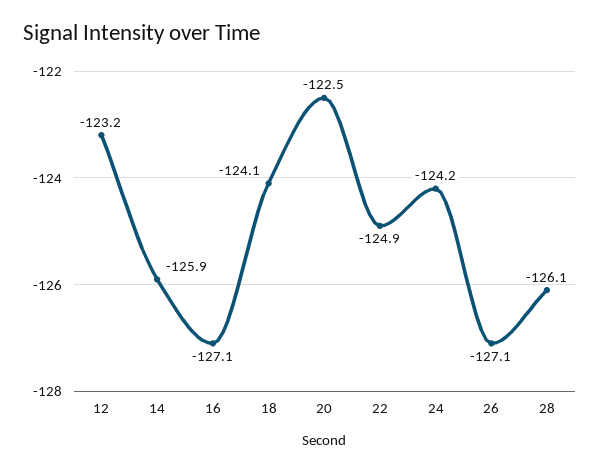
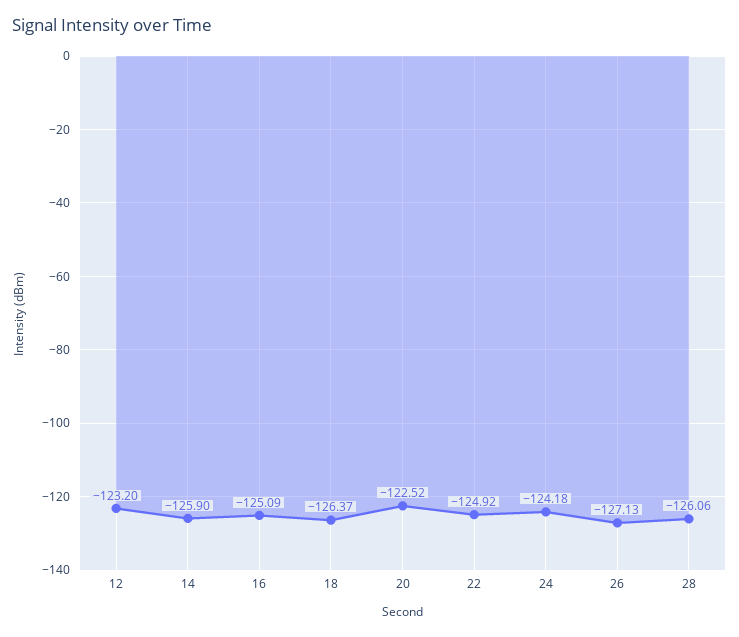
16: -127.1 -> -125.09
18: -124.1 -> -126.37

